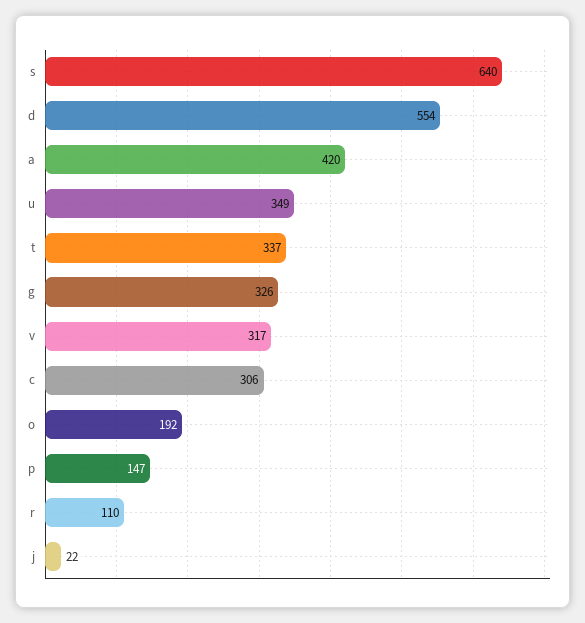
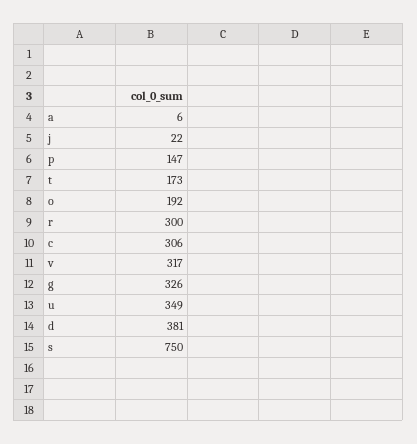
s: 640 -> 750
d: 554 -> 381
a: 420 -> 6
t: 337 -> 173
r: 110 -> 300

